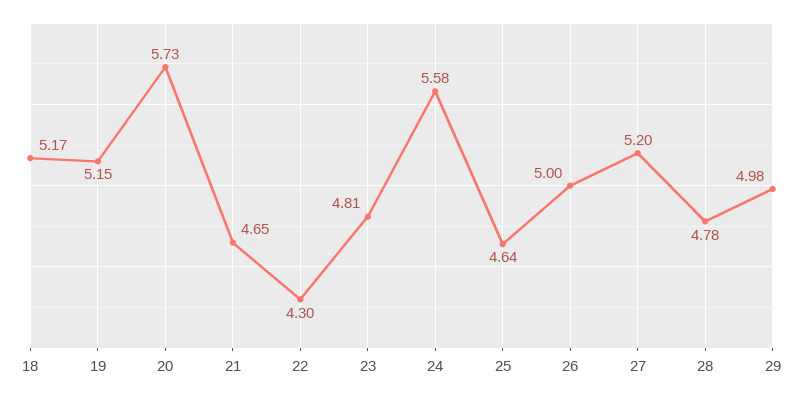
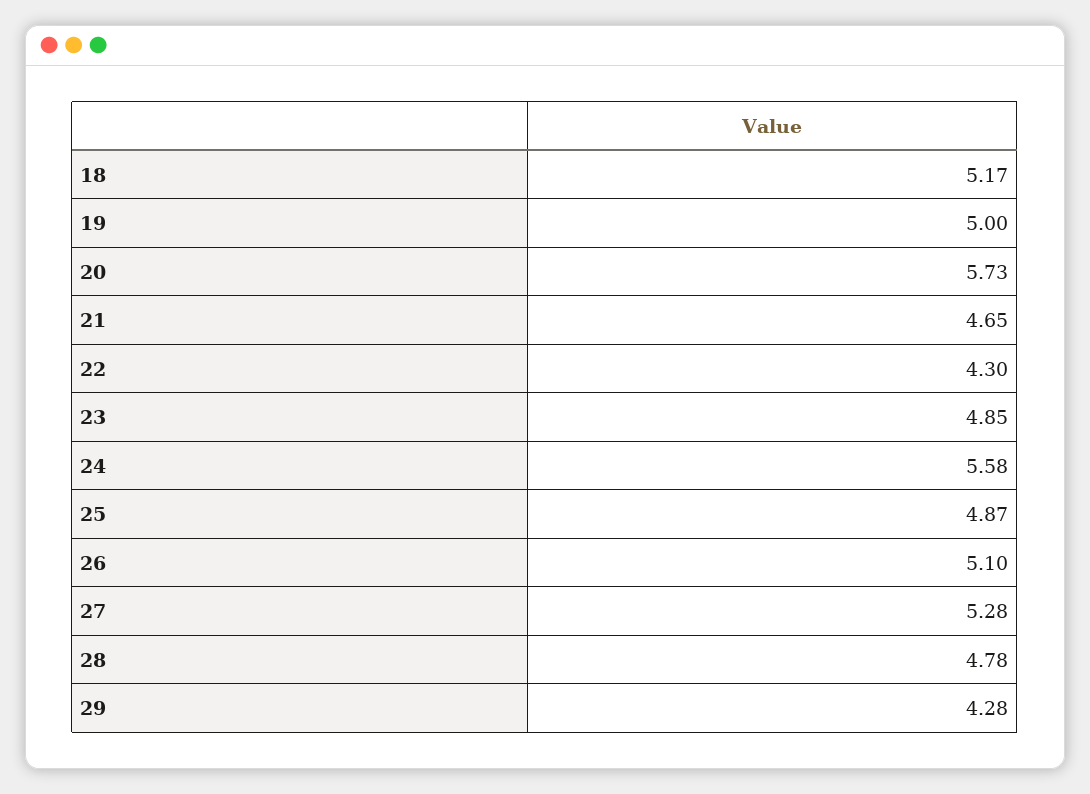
19: 5.15 -> 5
23: 4.81 -> 4.85
25: 4.64 -> 4.87
26: 5 -> 5.1
27: 5.2 -> 5.28
29: 4.98 -> 4.28

